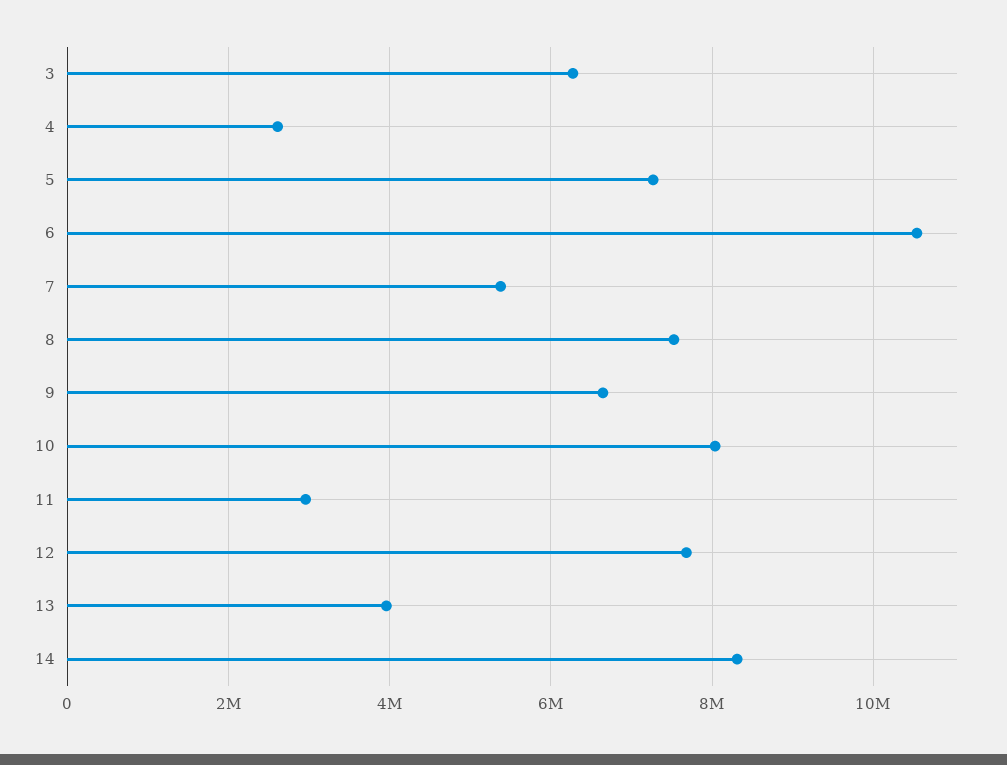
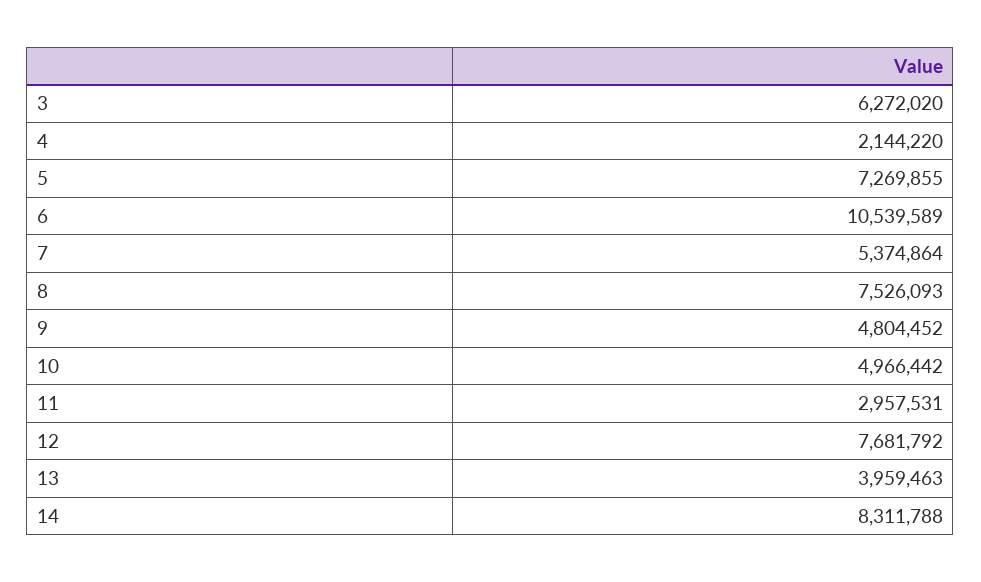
4: 2600000 -> 2144220
9: 6600000 -> 4804452
10: 8000000 -> 4966442

